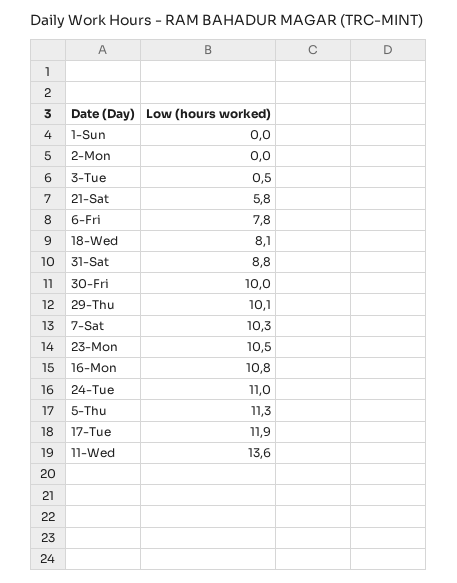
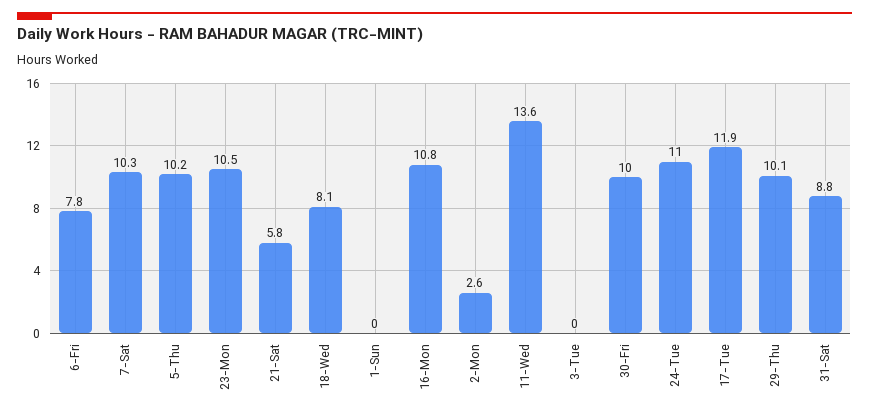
2-Mon: 0 -> 2.6
3-Tue: 0.5 -> 0
5-Thu: 11.3 -> 10.2

